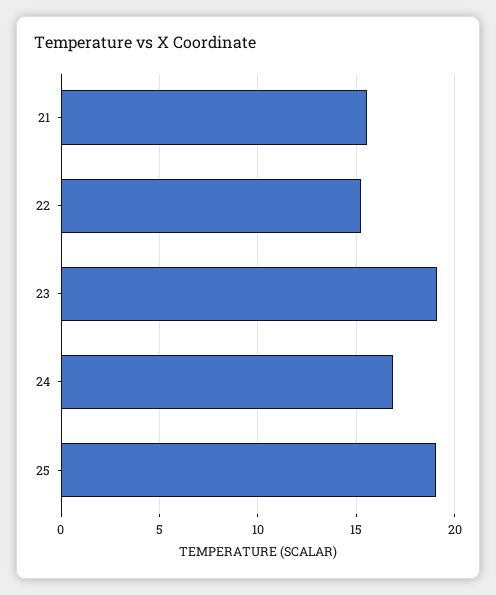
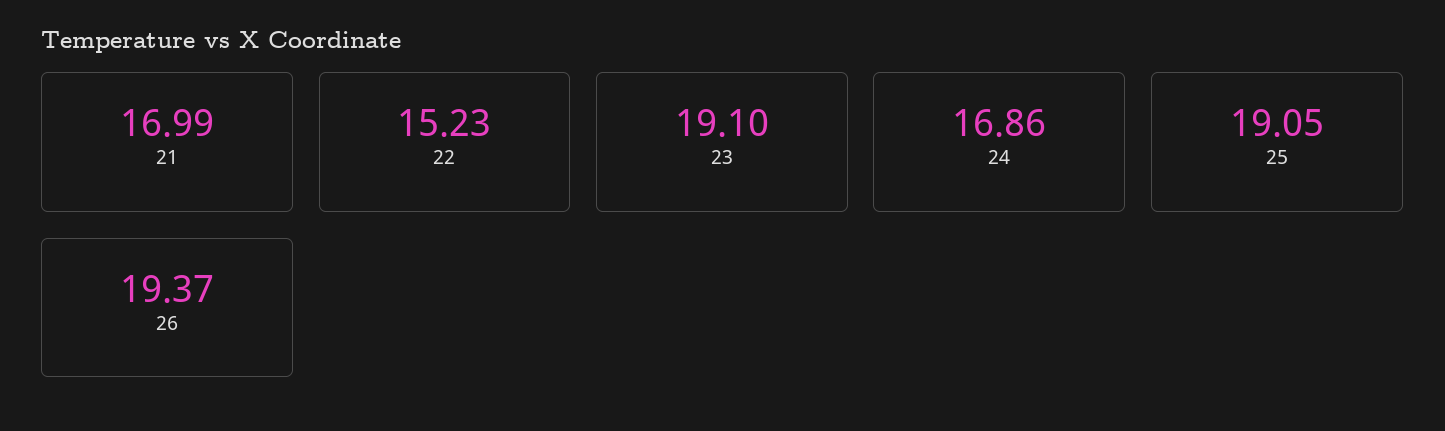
21: 15.5 -> 16.99
26: none -> 19.37

